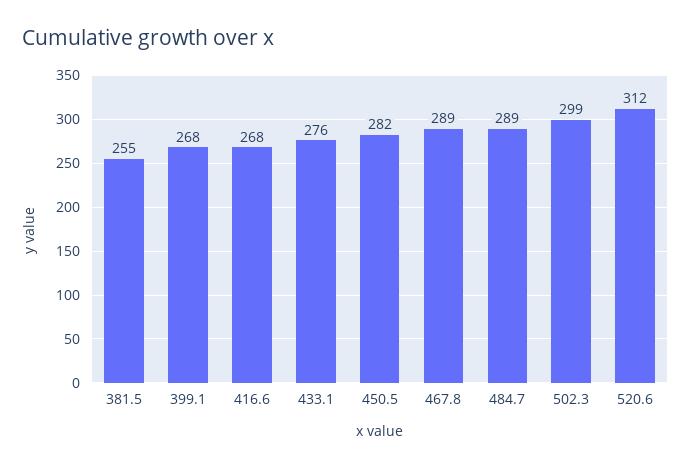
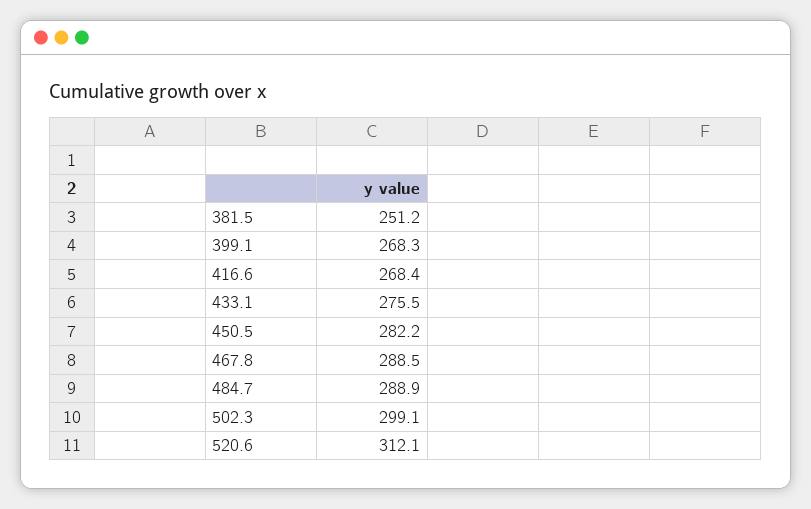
381.5: 255 -> 251.2

